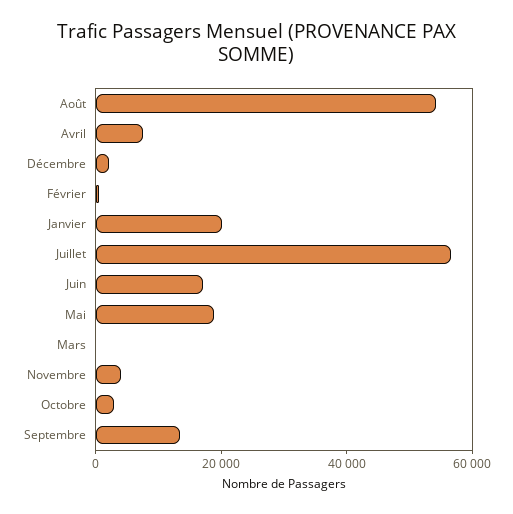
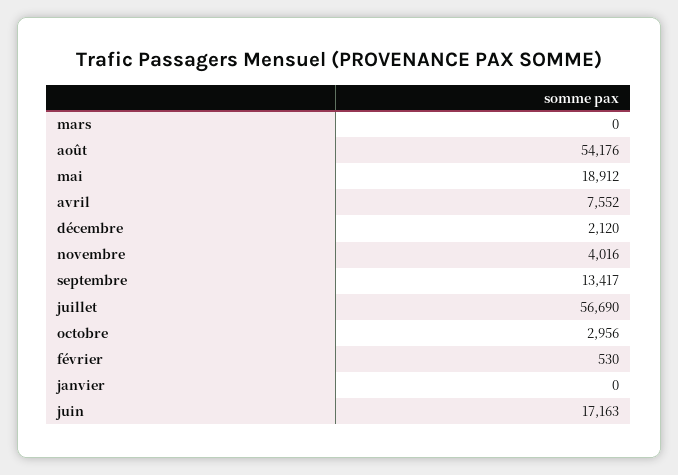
Janvier: 20000 -> 0

